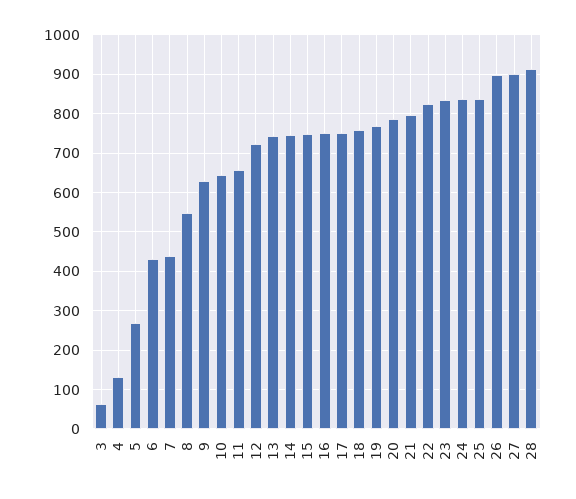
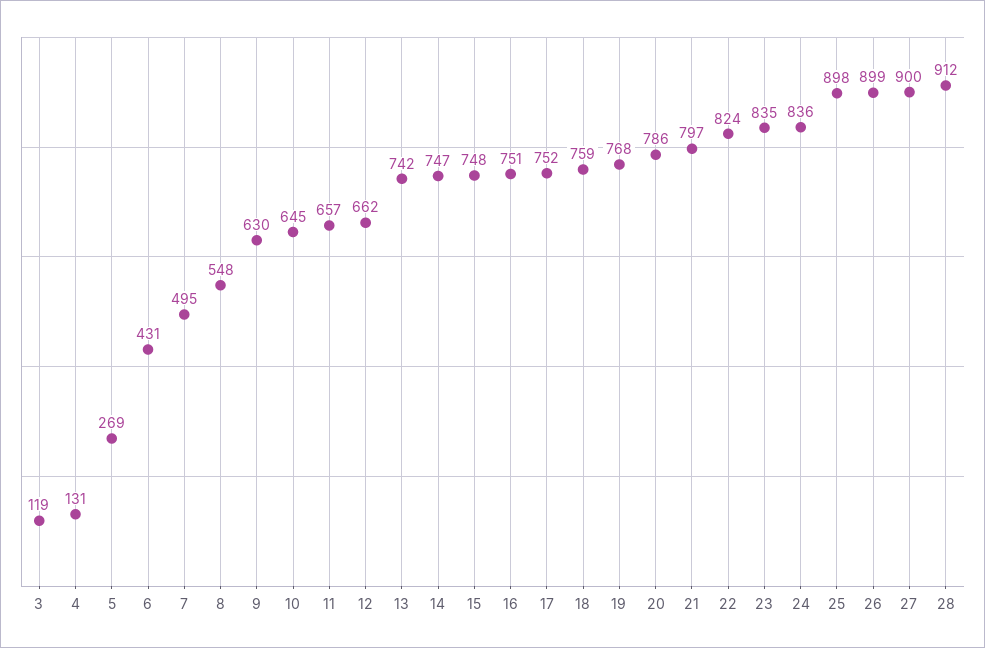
3: 60 -> 119
7: 440 -> 495
12: 720 -> 662
25: 840 -> 898

